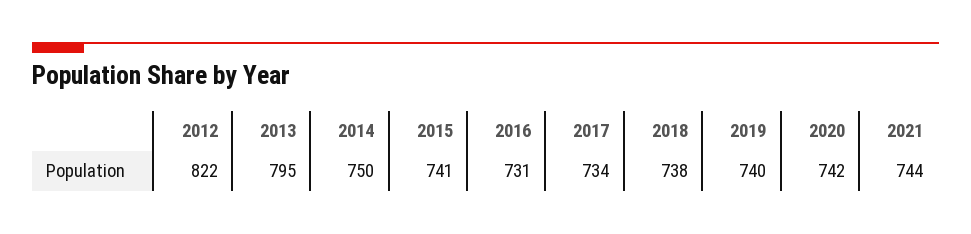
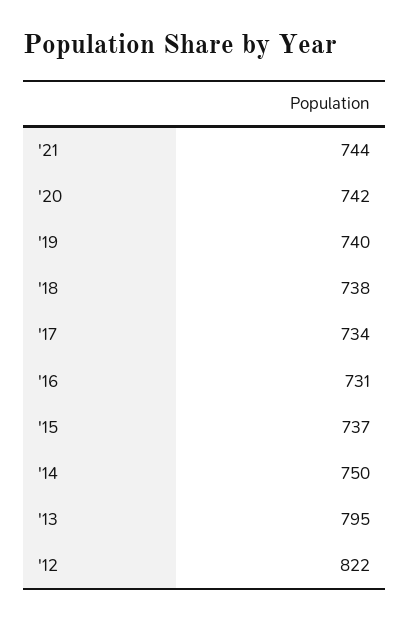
2015: 741 -> 737

